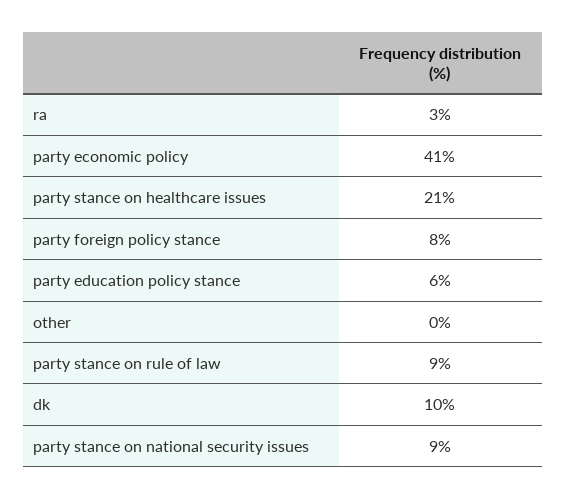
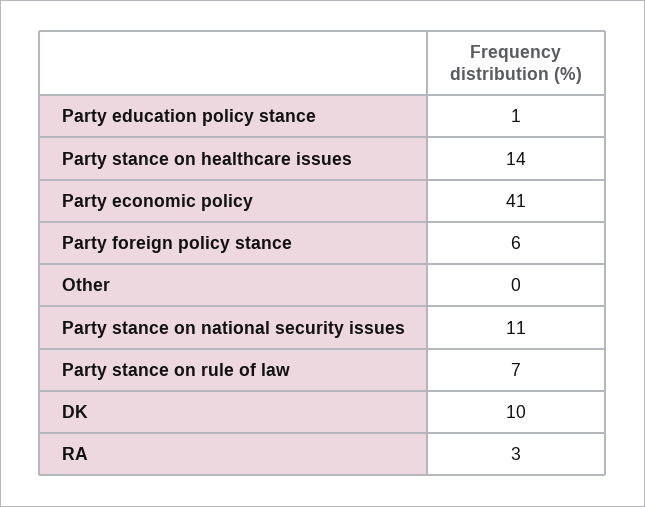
party stance on healthcare issues: 21 -> 14
party foreign policy stance: 8 -> 6
party education policy stance: 6 -> 1
party stance on rule of law: 9 -> 7
party stance on national security issues: 9 -> 11

